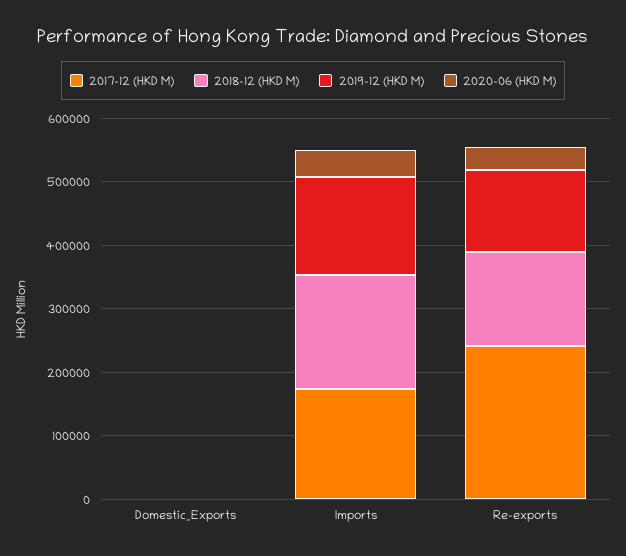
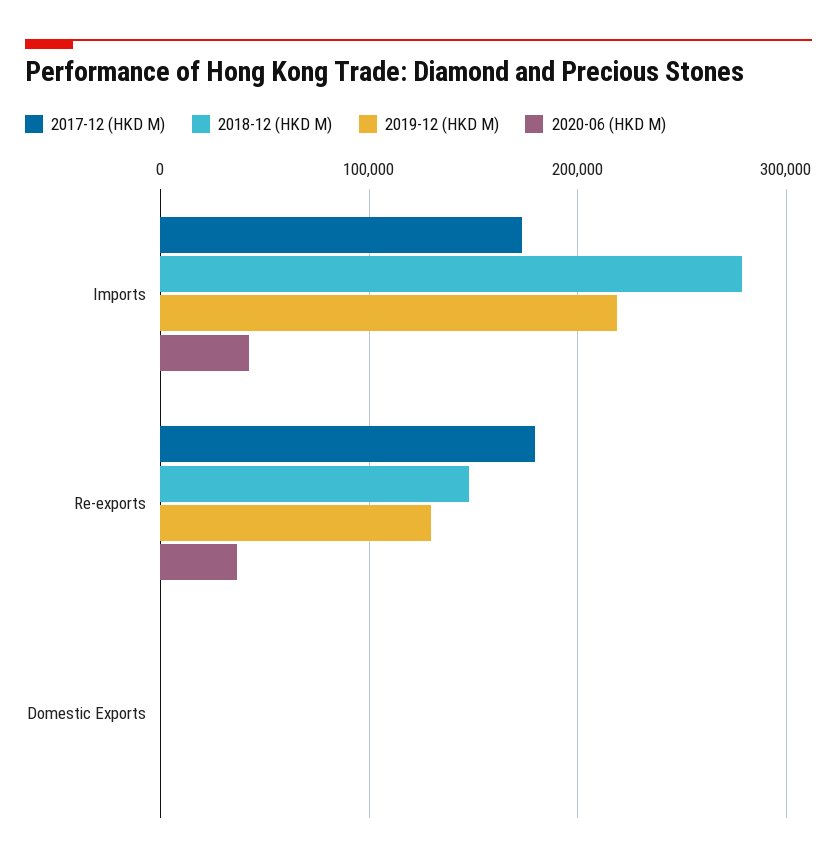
2018-12 (HKD M), Imports: 180000 -> 280000
2019-12 (HKD M), Imports: 160000 -> 220000
2017-12 (HKD M), Re-exports: 240000 -> 180000

